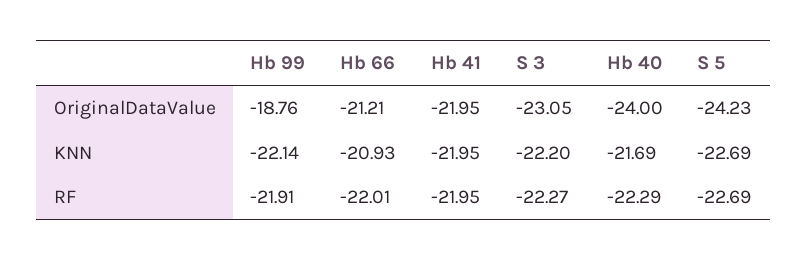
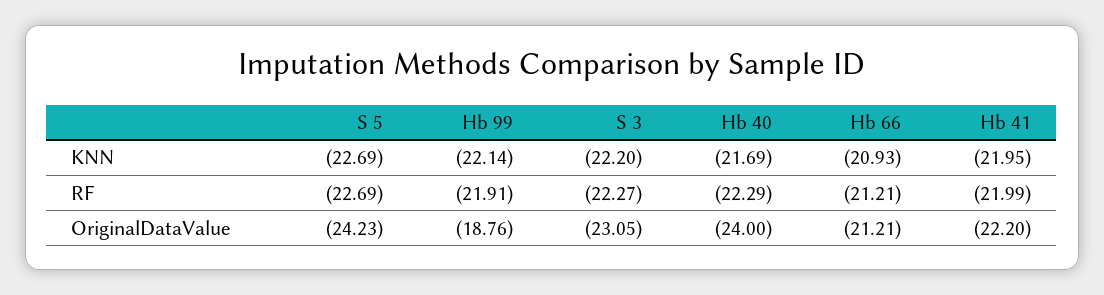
Hb 41, OriginalDataValue: -21.95 -> -22.2
Hb 66, RF: -22.01 -> -21.21
Hb 41, RF: -21.95 -> -21.99

